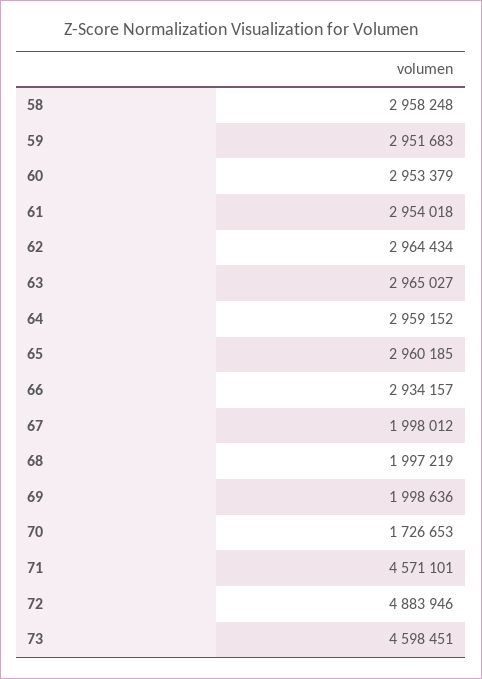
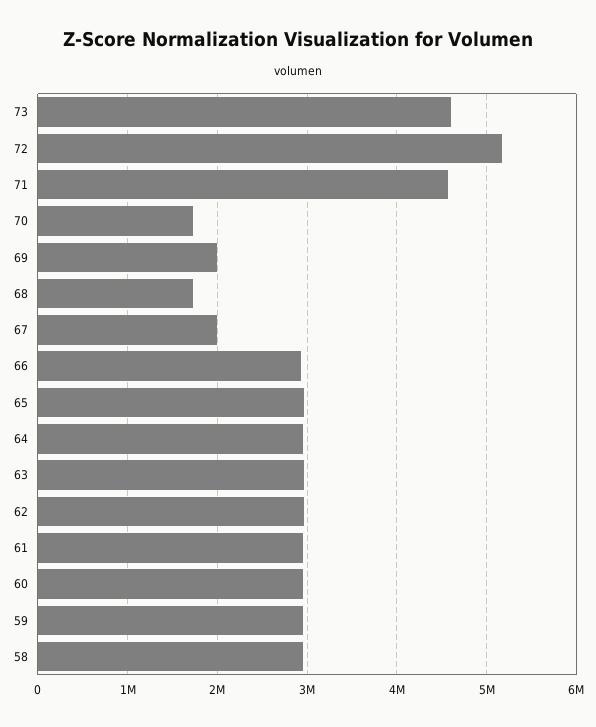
68: 1997219 -> 1700000
72: 4883946 -> 5200000

